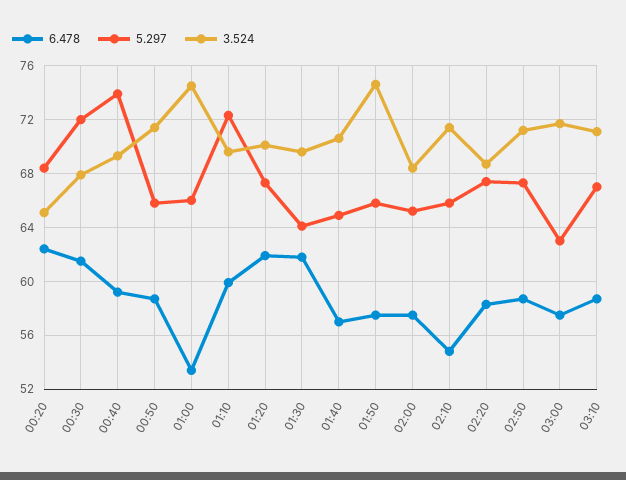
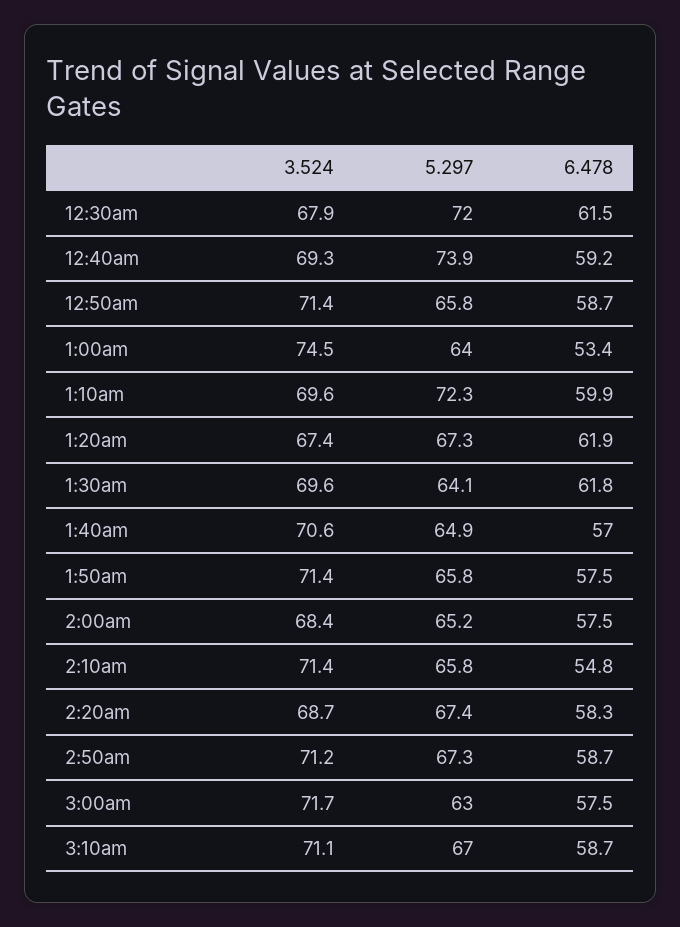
6.478, 00:20: 62.5 -> none
5.297, 00:20: 68.5 -> none
3.524, 00:20: 65 -> none
5.297, 01:00: 66 -> 64
3.524, 01:20: 70 -> 67.4
3.524, 01:50: 74.5 -> 71.4

